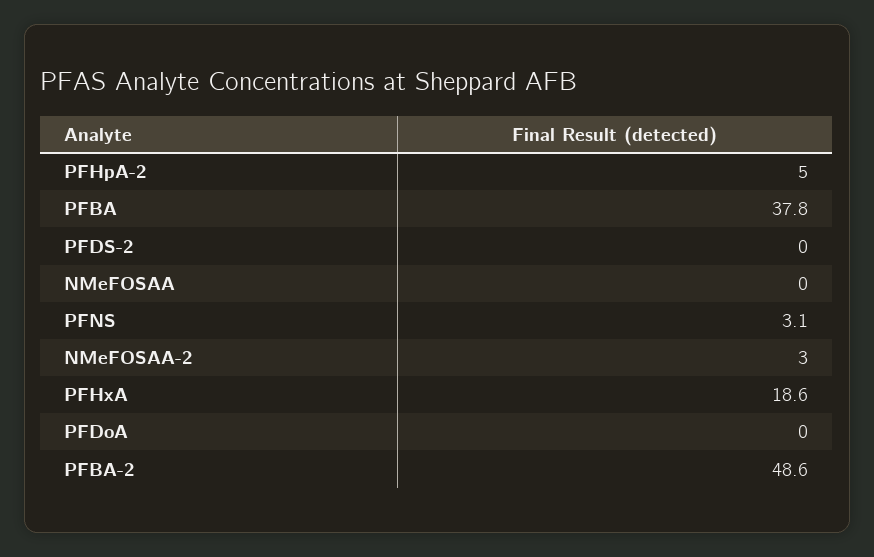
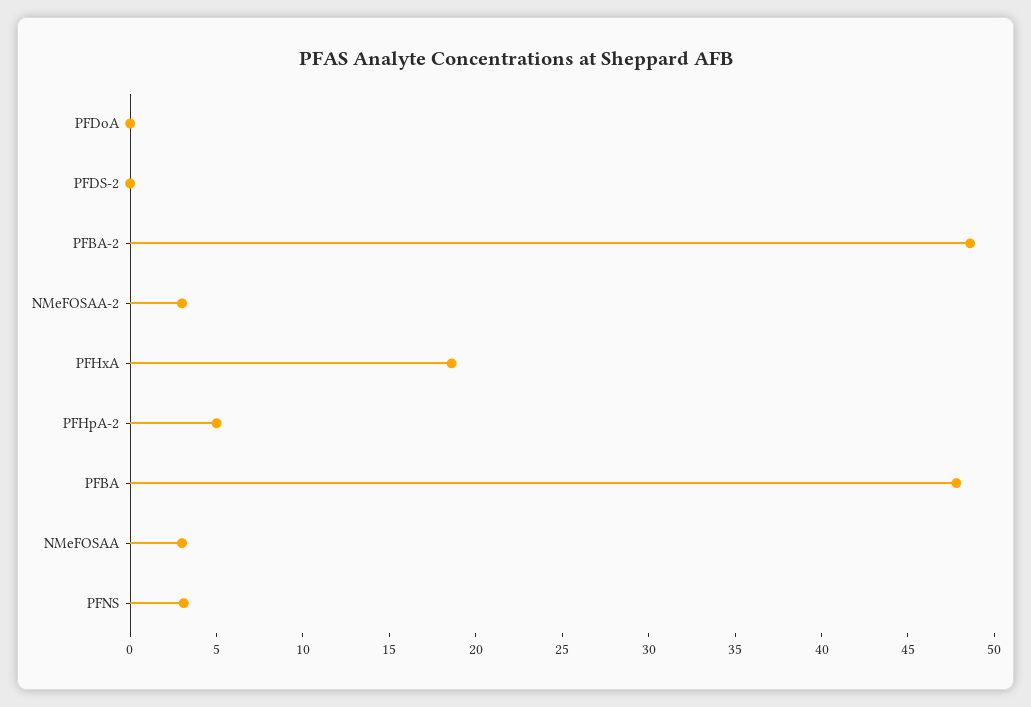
PFBA: 37.8 -> 48
NMeFOSAA: 0 -> 3

